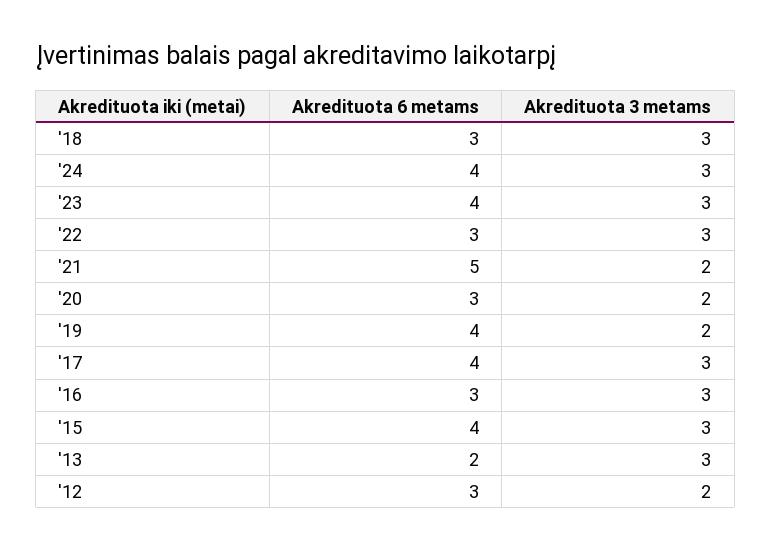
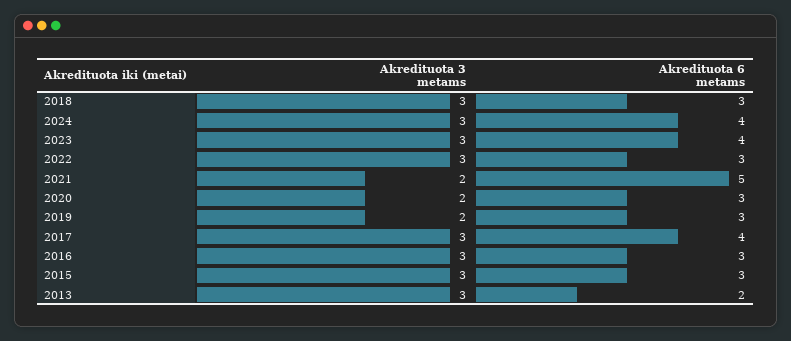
Akredituota 6 metams, '19: 4 -> 3
Akredituota 6 metams, '15: 4 -> 3
Akredituota 6 metams, '12: 3 -> none
Akredituota 3 metams, '12: 2 -> none

